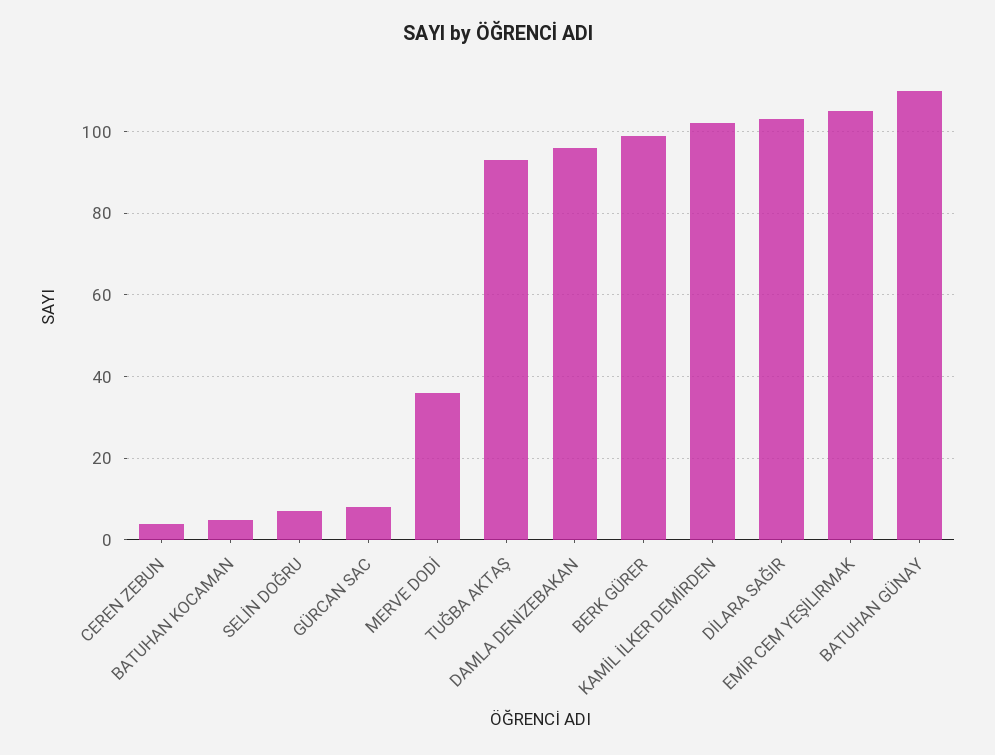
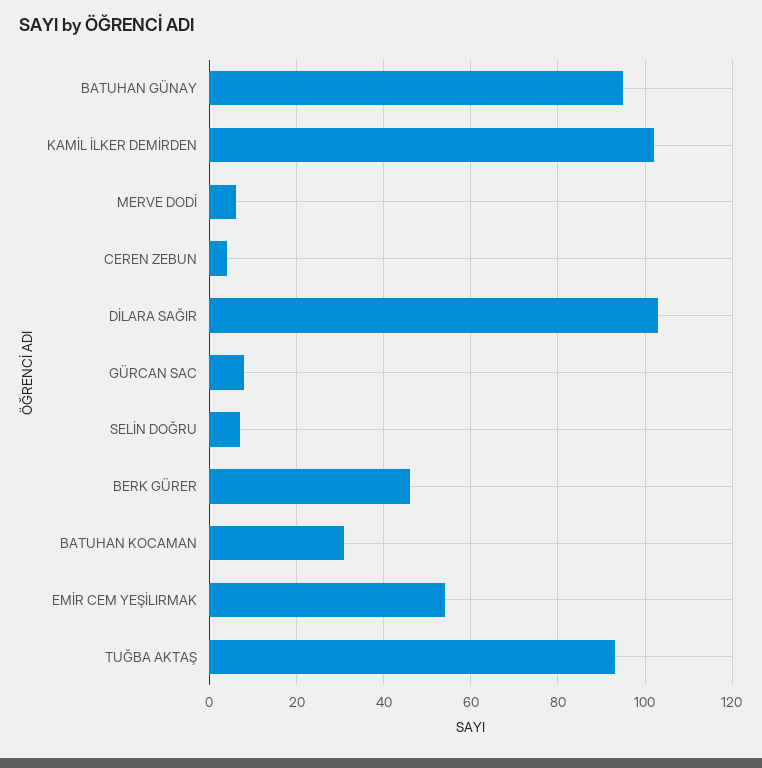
BATUHAN KOCAMAN: 5 -> 30
MERVE DODİ: 35 -> 5
DAMLA DENİZEBAKAN: 95 -> none
BERK GÜRER: 100 -> 45
EMİR CEM YEŞİLIRMAK: 105 -> 55
BATUHAN GÜNAY: 110 -> 95

